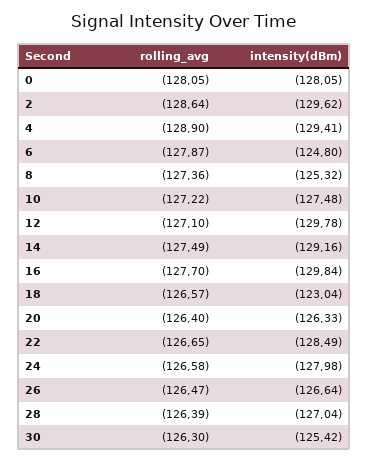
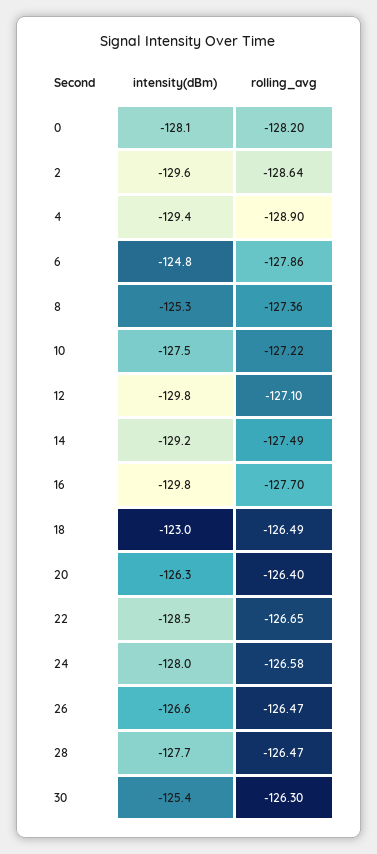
rolling_avg, 0: -128.05 -> -128.2
rolling_avg, 6: -127.87 -> -127.86
rolling_avg, 18: -126.57 -> -126.49
rolling_avg, 28: -126.39 -> -126.47
intensity(dBm), 28: -127.04 -> -127.7

